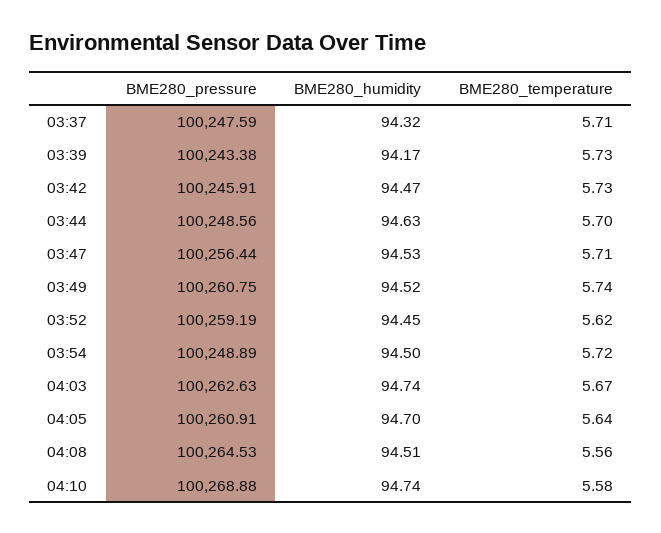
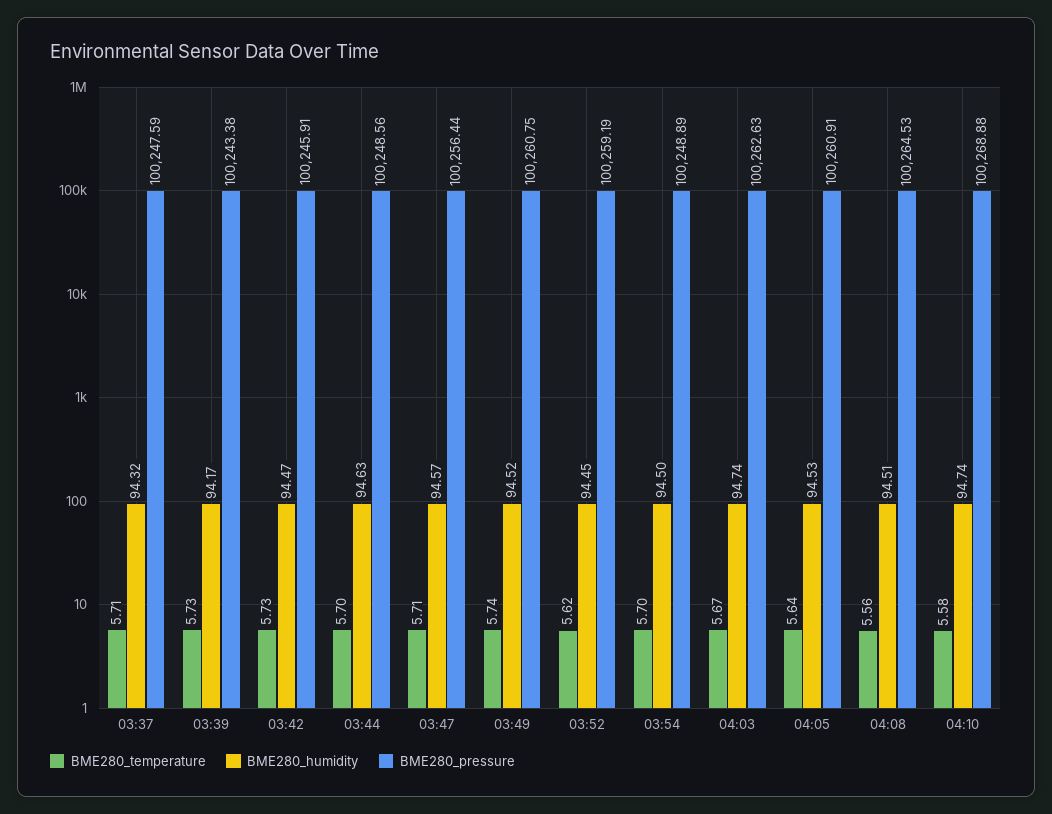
BME280_humidity, 03:47: 94.53 -> 94.57
BME280_temperature, 03:54: 5.72 -> 5.7
BME280_humidity, 04:05: 94.7 -> 94.53

